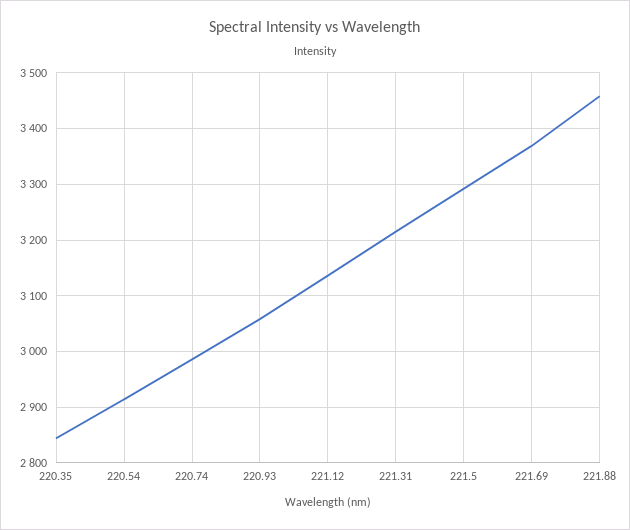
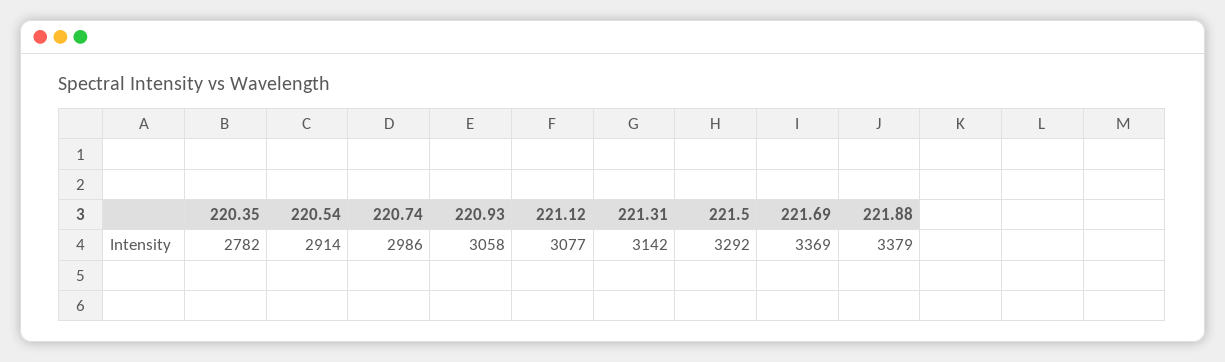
220.35: 2840 -> 2782
221.12: 3140 -> 3077
221.31: 3220 -> 3142
221.88: 3460 -> 3379

